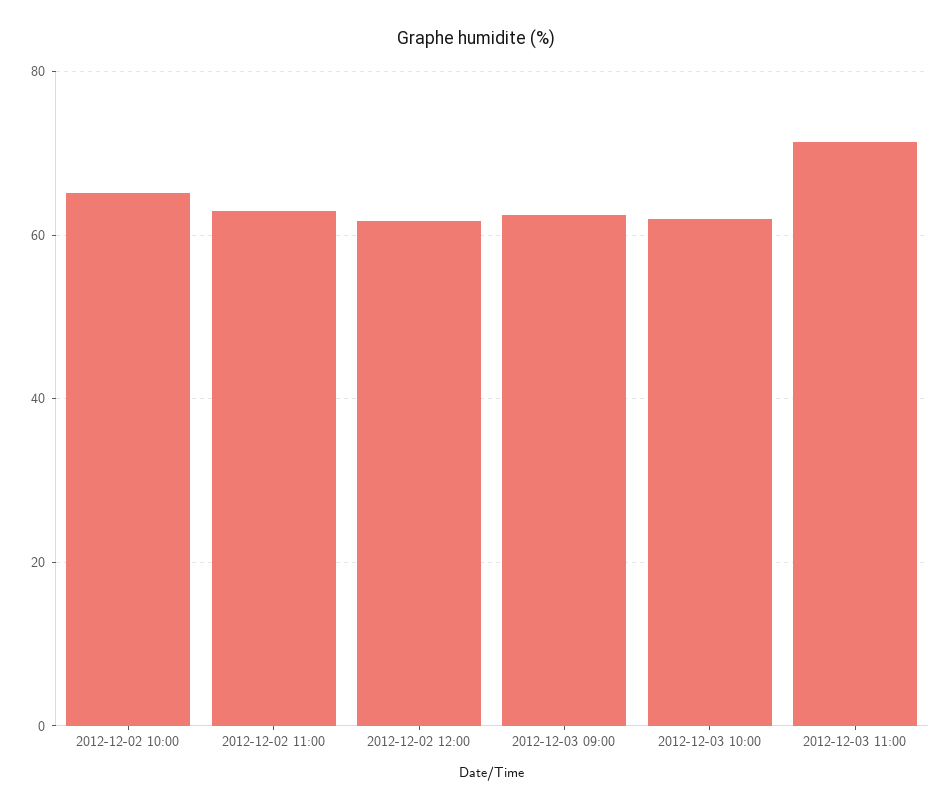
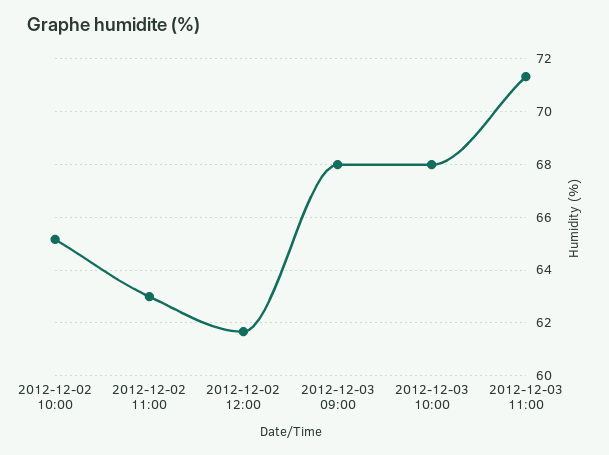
2012-12-03 09:00: 62 -> 68
2012-12-03 10:00: 62 -> 68

